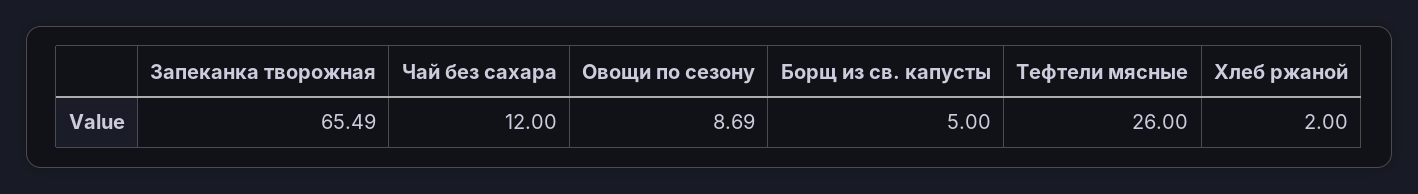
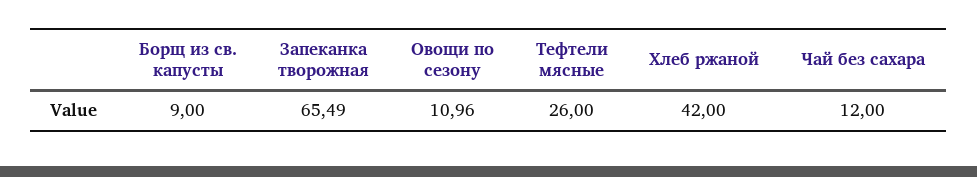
Овощи по сезону: 8.69 -> 10.96
Борщ из св. капусты: 5 -> 9
Хлеб ржаной: 2 -> 42

